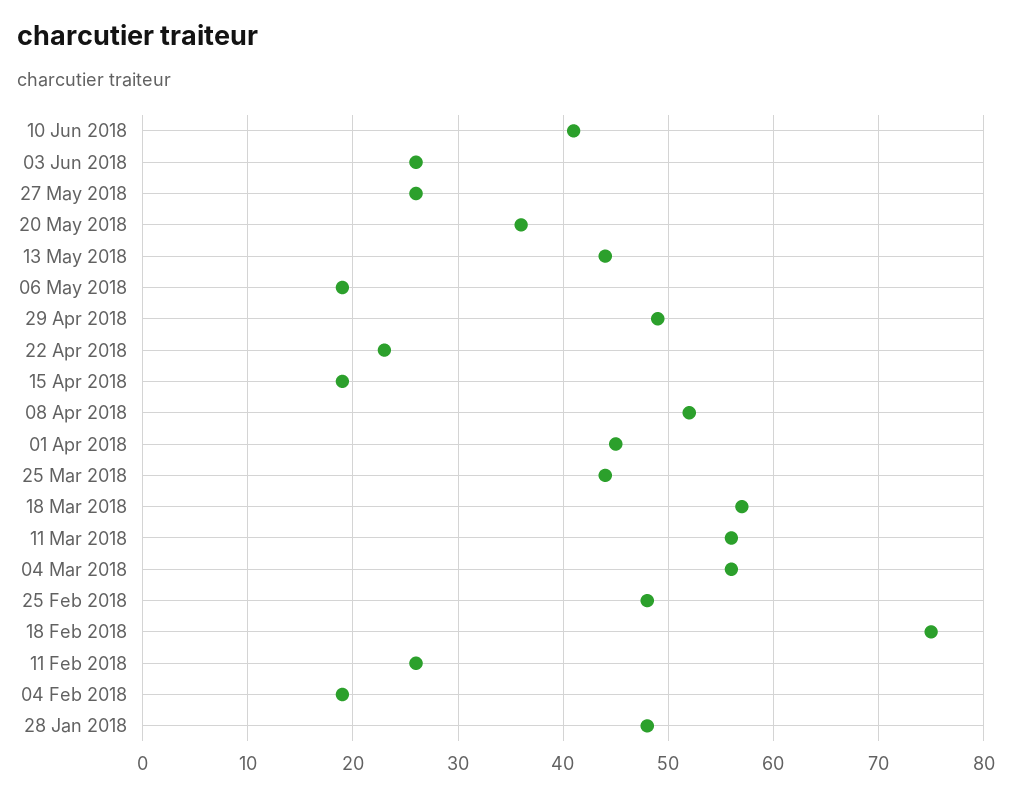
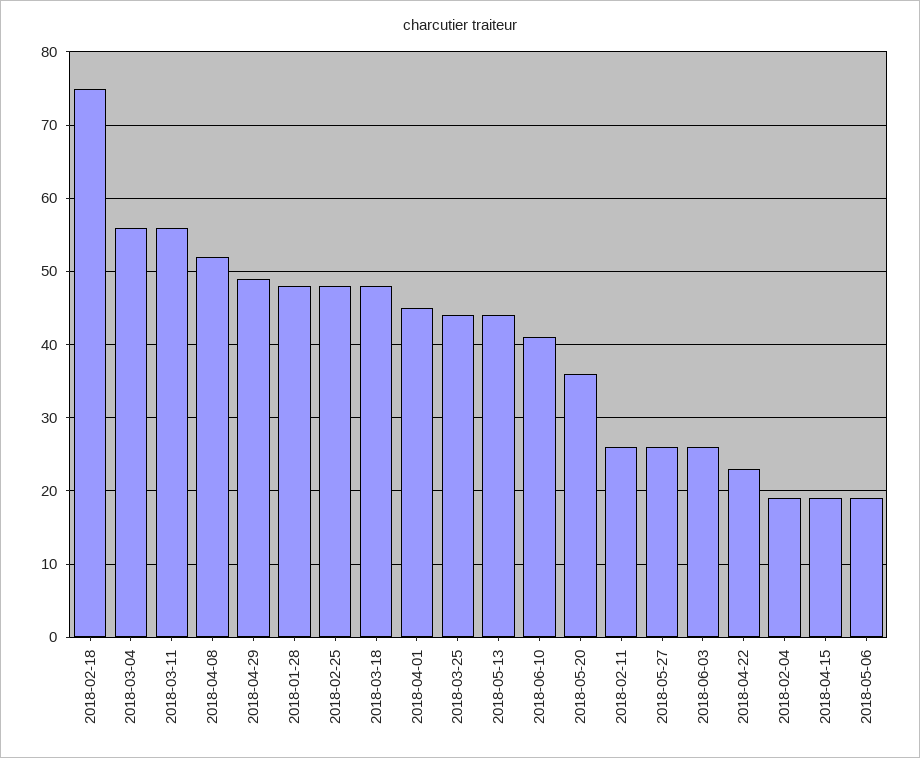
18 Mar 2018: 57 -> 48

